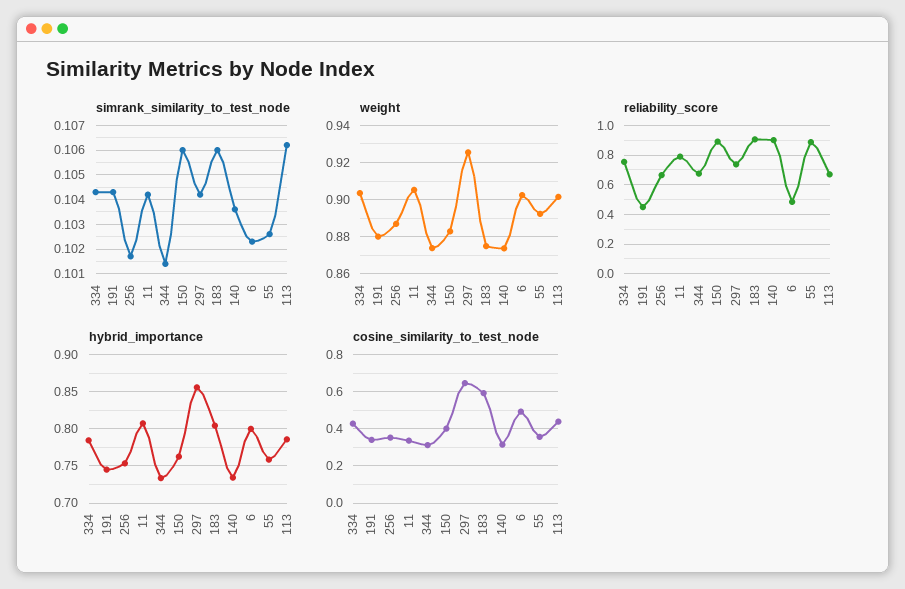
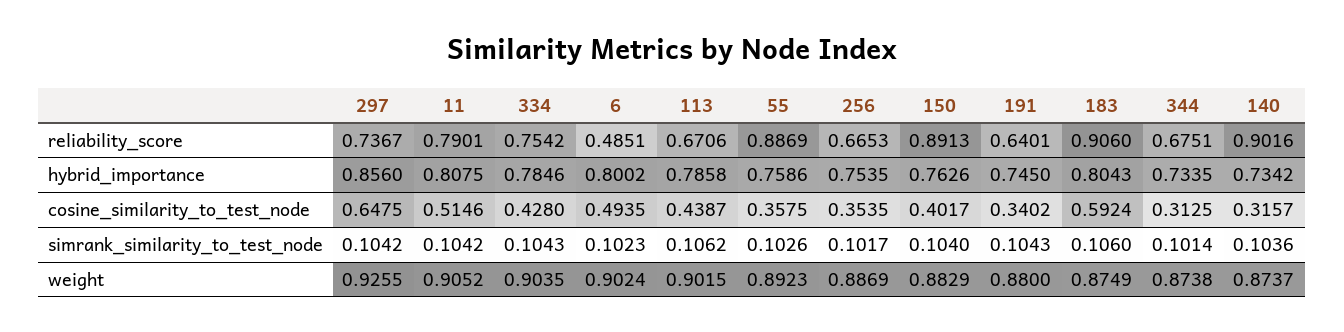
simrank_similarity_to_test_node, 150: 0.106 -> 0.104
reliability_score, 191: 0.45 -> 0.6401
cosine_similarity_to_test_node, 11: 0.35 -> 0.5146

